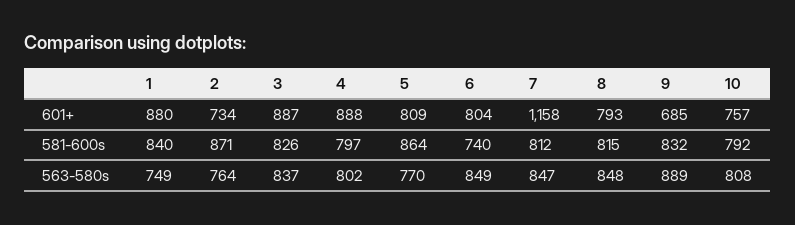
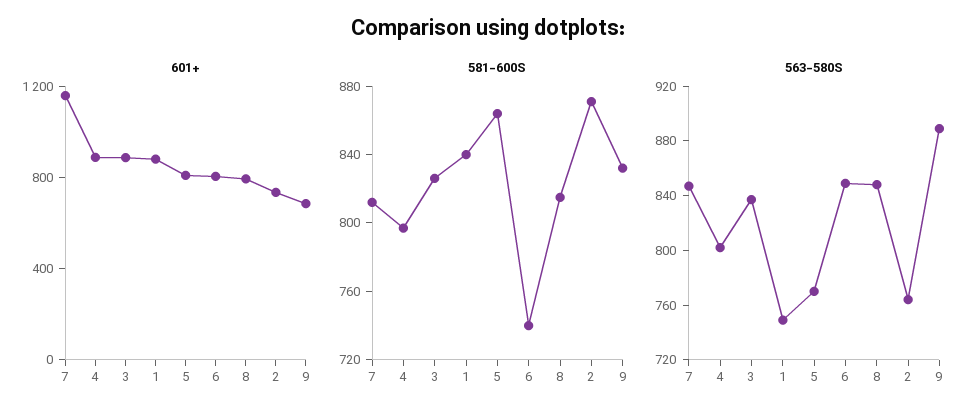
601+, 10: 757 -> none
581-600s, 10: 792 -> none
563-580s, 10: 808 -> none

